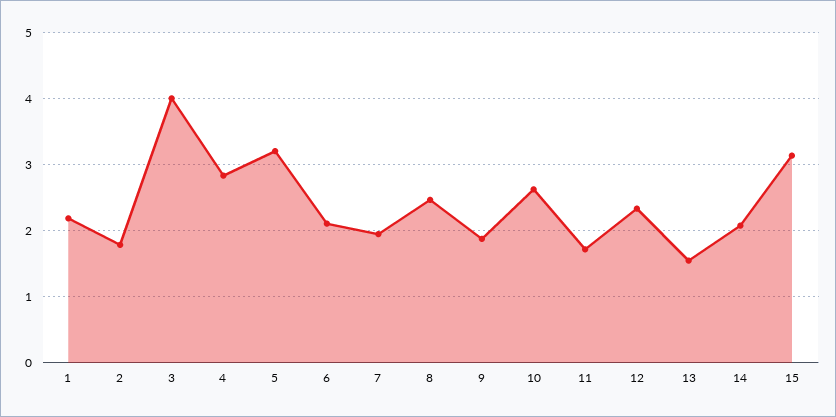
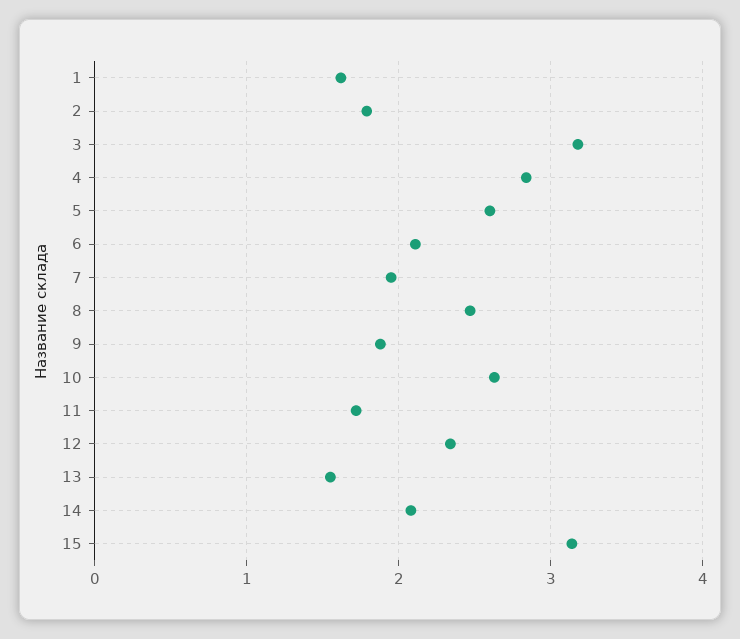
1: 2.2 -> 1.6
3: 4 -> 3.2
5: 3.2 -> 2.6

